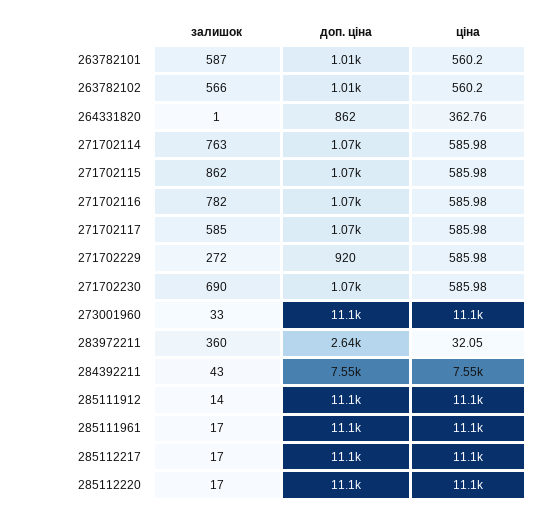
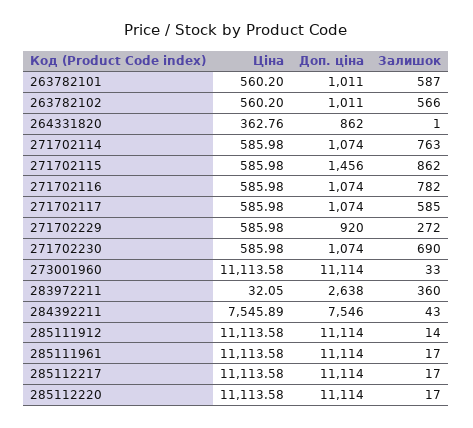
доп. ціна, 271702115: 1070 -> 1456

